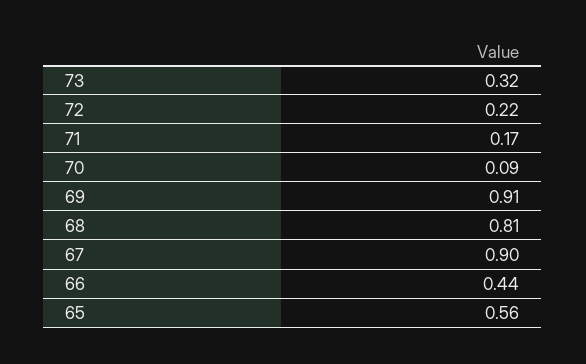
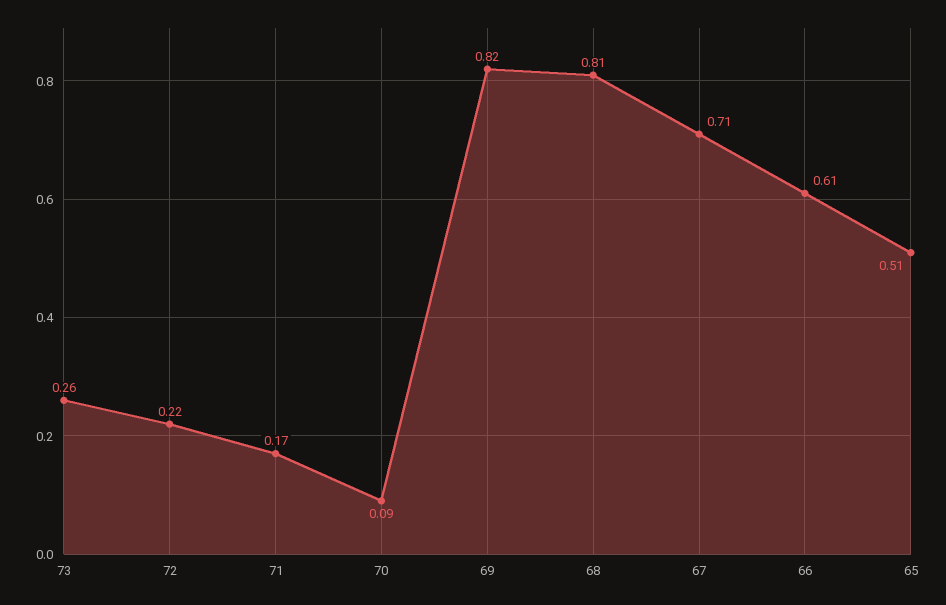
73: 0.32 -> 0.26
69: 0.91 -> 0.82
67: 0.9 -> 0.71
66: 0.44 -> 0.61
65: 0.56 -> 0.51

